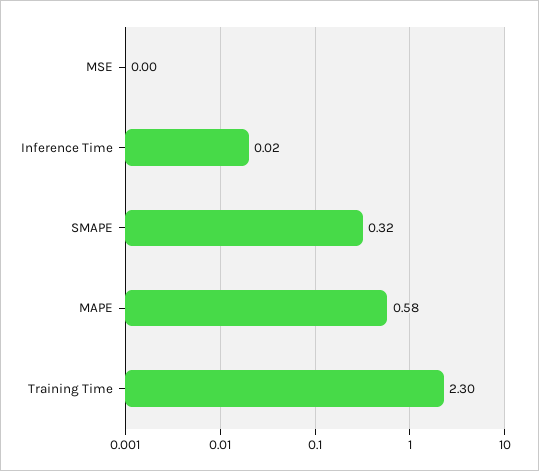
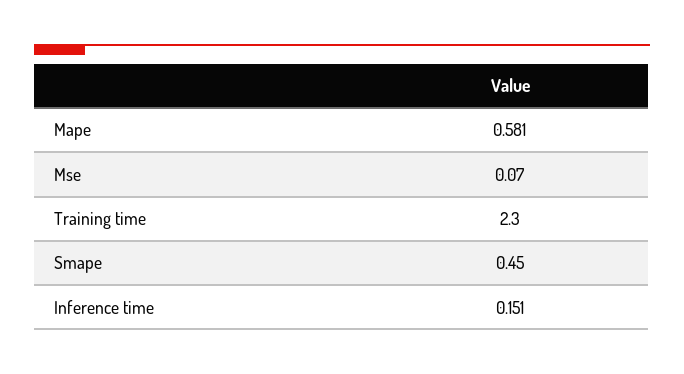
MSE: 0 -> 0.07
Inference Time: 0.02 -> 0.151
SMAPE: 0.32 -> 0.45

